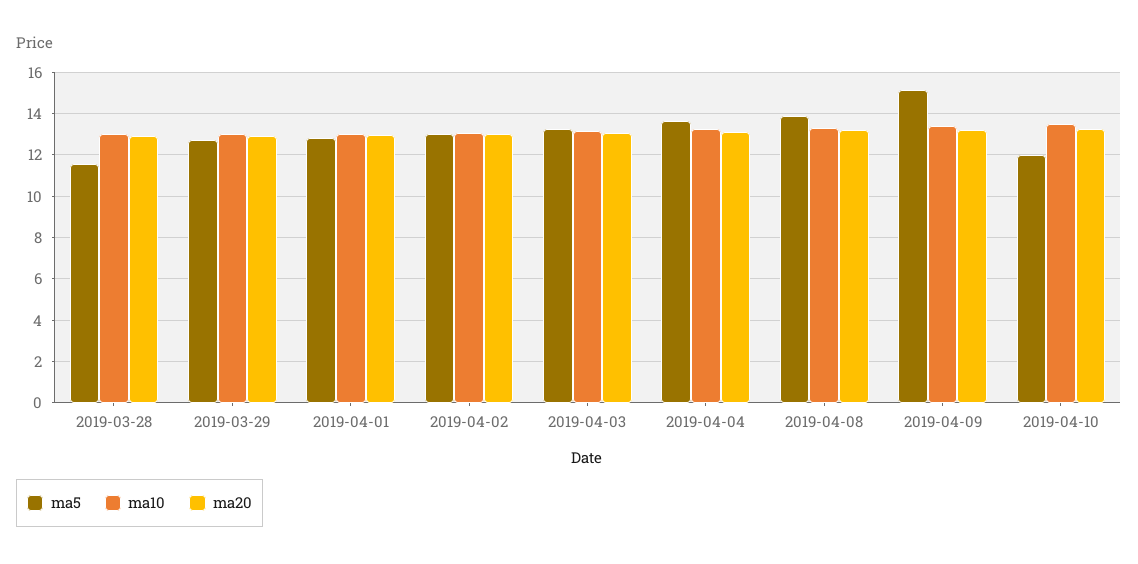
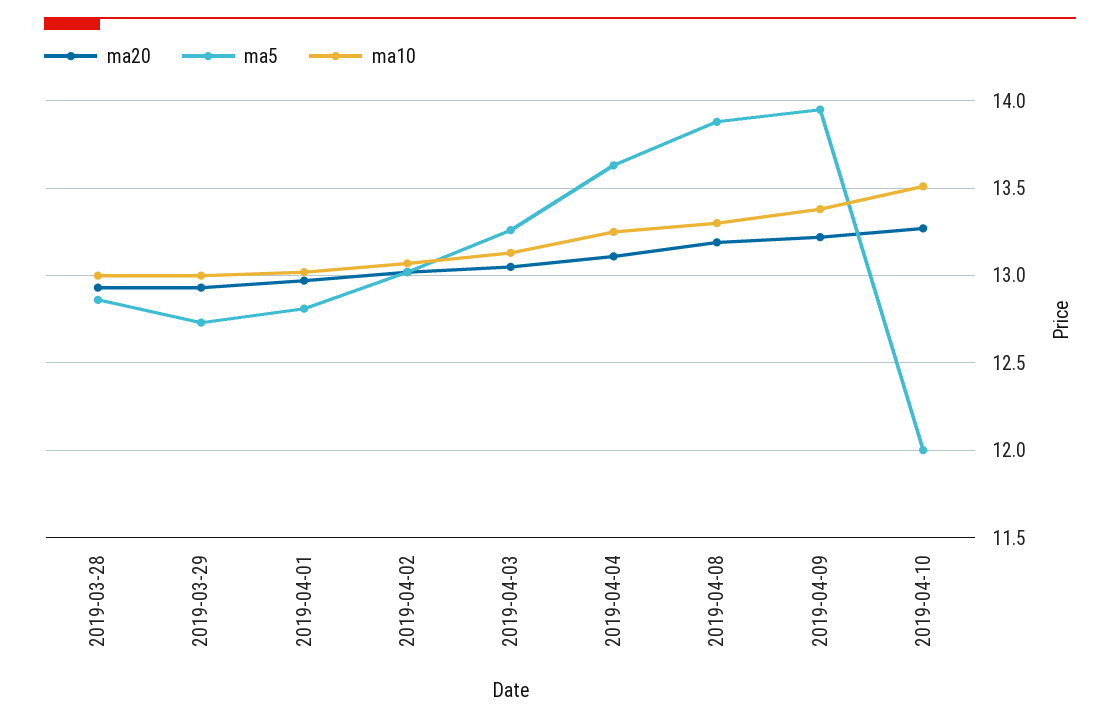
ma5, 2019-03-28: 11.5 -> 12.85
ma5, 2019-04-09: 15 -> 13.95

